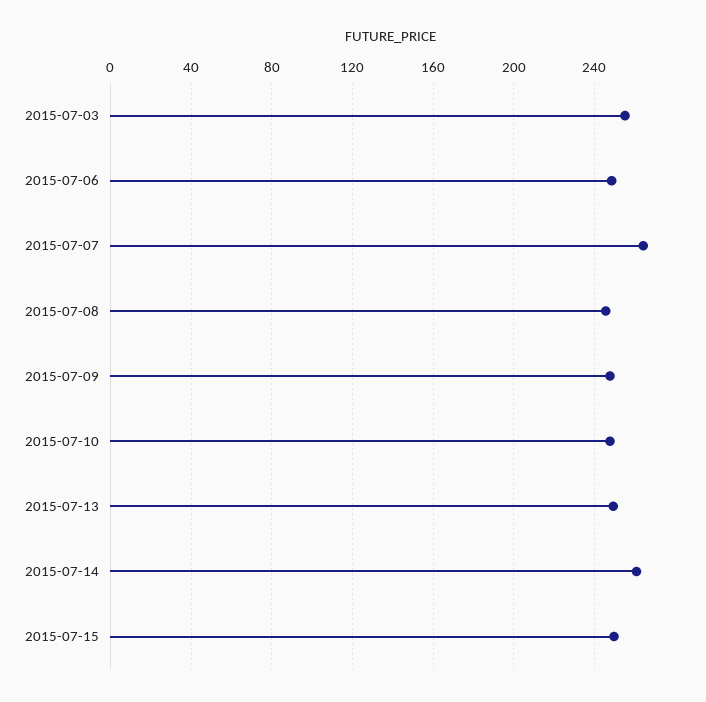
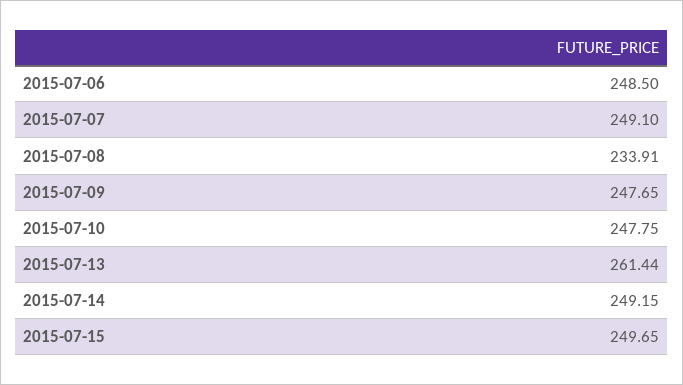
2015-07-03: 255 -> none
2015-07-07: 265 -> 249.1
2015-07-08: 245 -> 233.91
2015-07-13: 250 -> 261.44
2015-07-14: 260 -> 249.15

